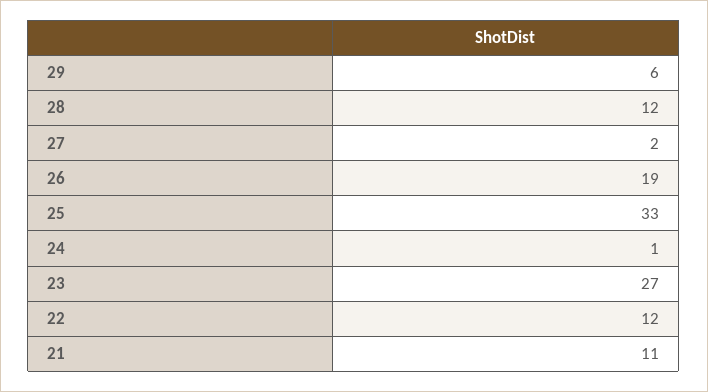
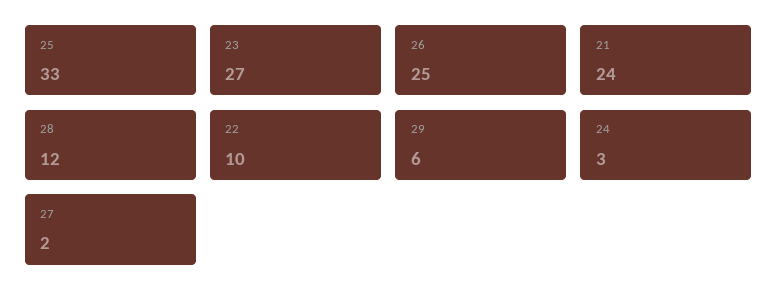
26: 19 -> 25
24: 1 -> 3
22: 12 -> 10
21: 11 -> 24

